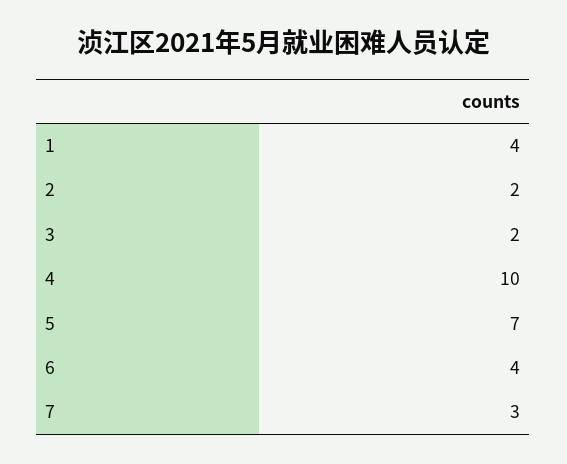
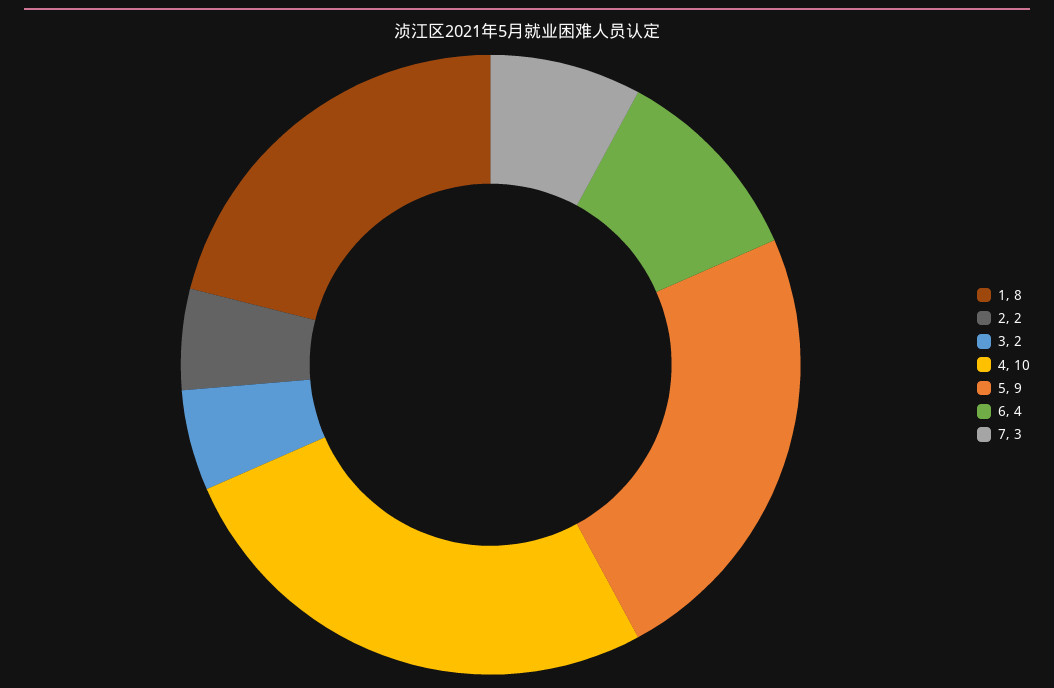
1: 4 -> 8
5: 7 -> 9

